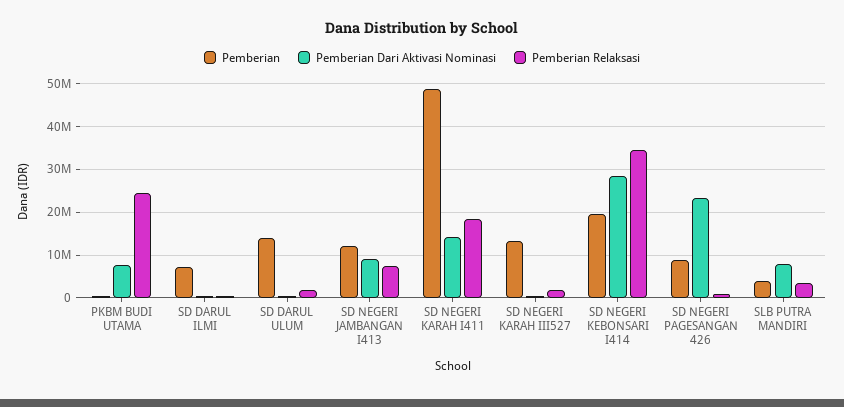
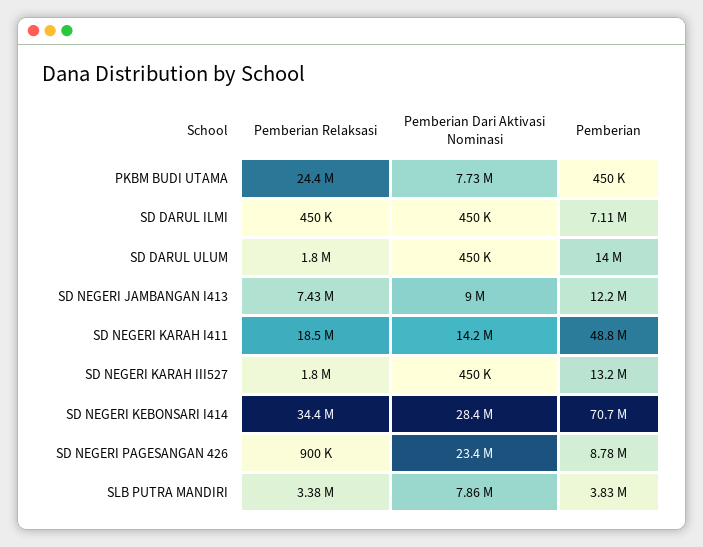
Pemberian, SD NEGERI KEBONSARI I414: 20000000 -> 70700000

